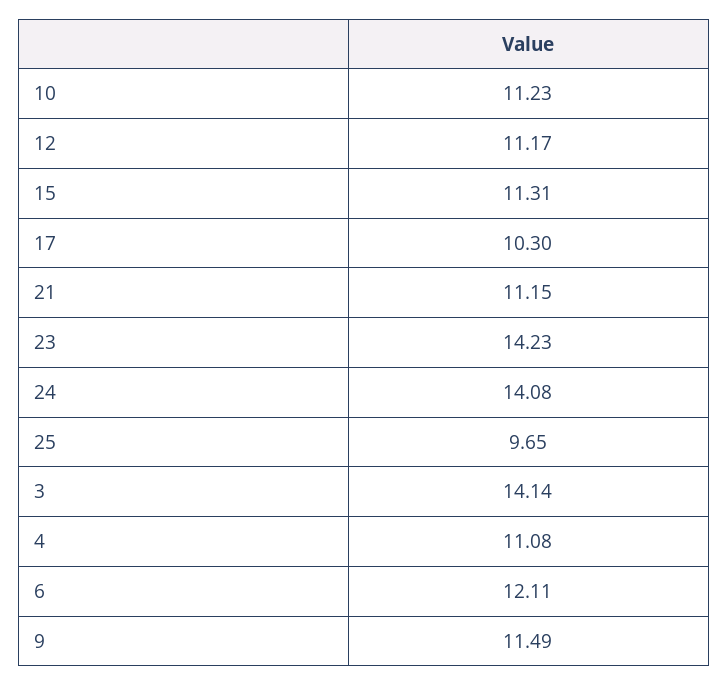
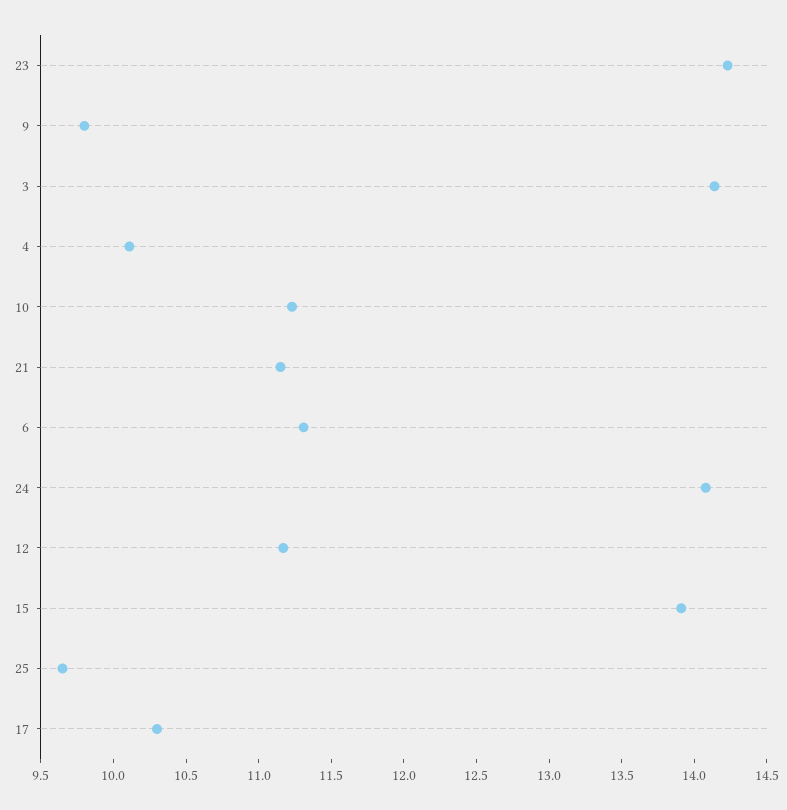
15: 11.31 -> 13.9
4: 11.08 -> 10.1
6: 12.11 -> 11.3
9: 11.49 -> 9.8

